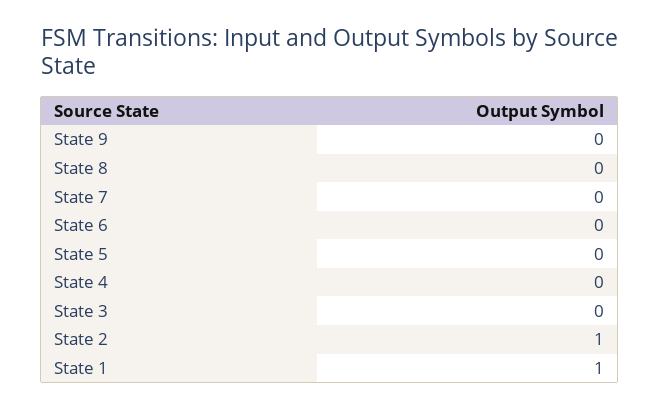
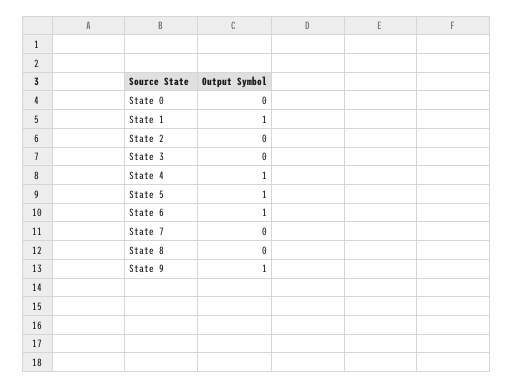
State 9: 0 -> 1
State 6: 0 -> 1
State 5: 0 -> 1
State 4: 0 -> 1
State 2: 1 -> 0
State 0: none -> 0

